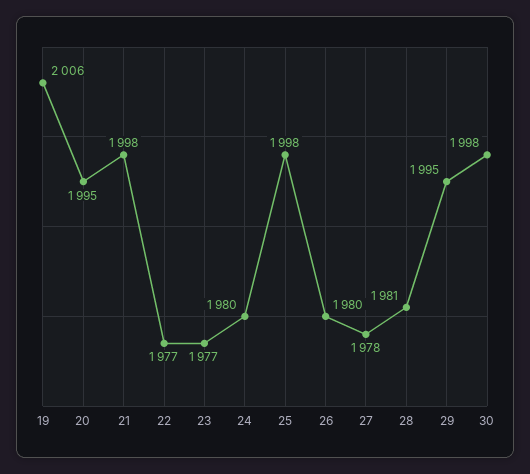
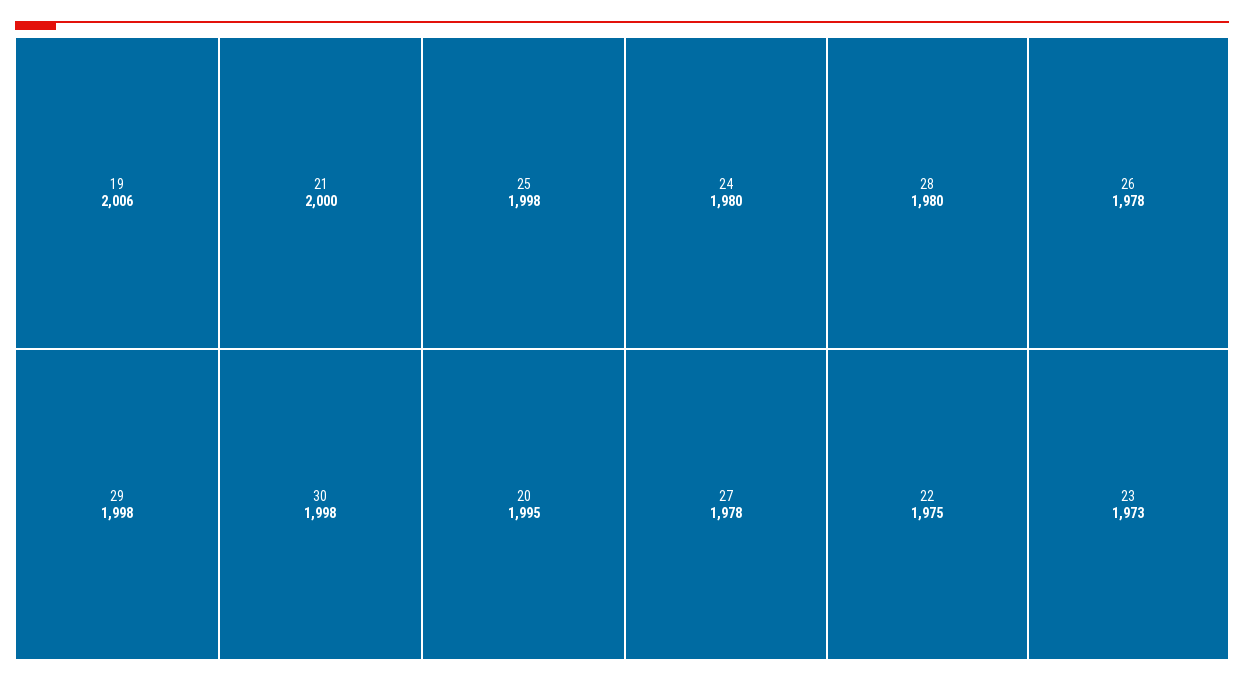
21: 1998 -> 2000
22: 1977 -> 1975
23: 1977 -> 1973
26: 1980 -> 1978
28: 1981 -> 1980
29: 1995 -> 1998

